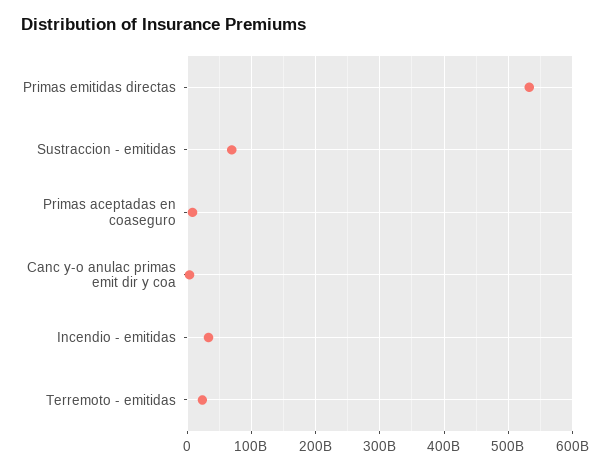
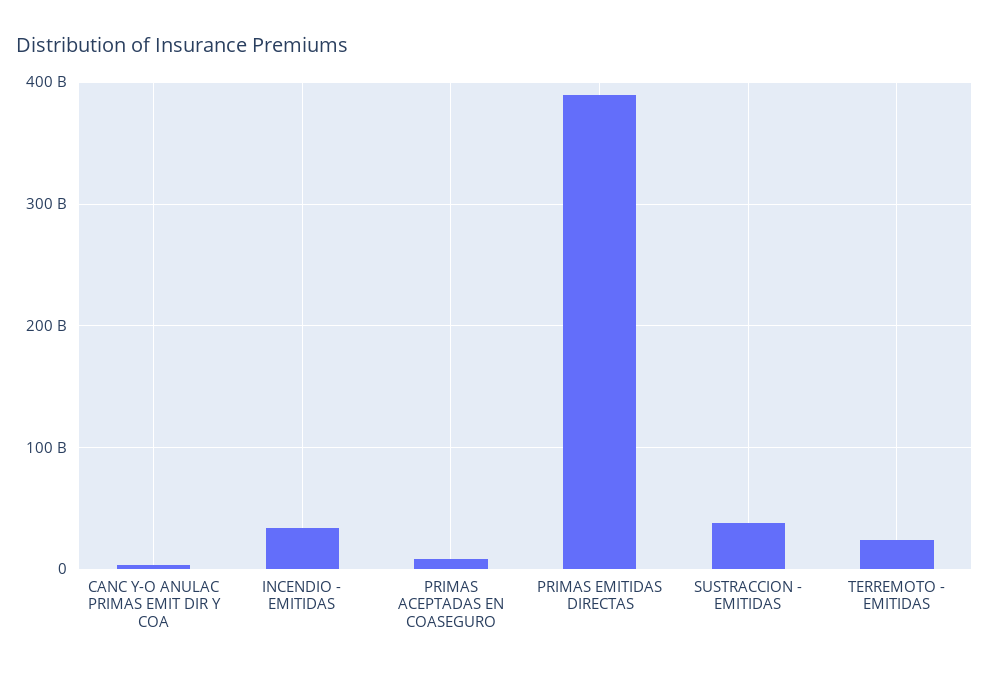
Primas emitidas directas: 530000000000 -> 390000000000
Sustraccion - emitidas: 70000000000 -> 40000000000

